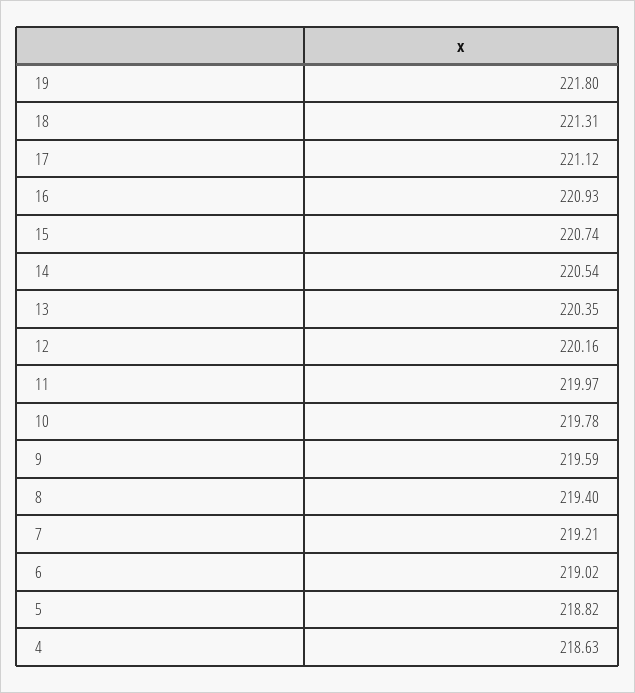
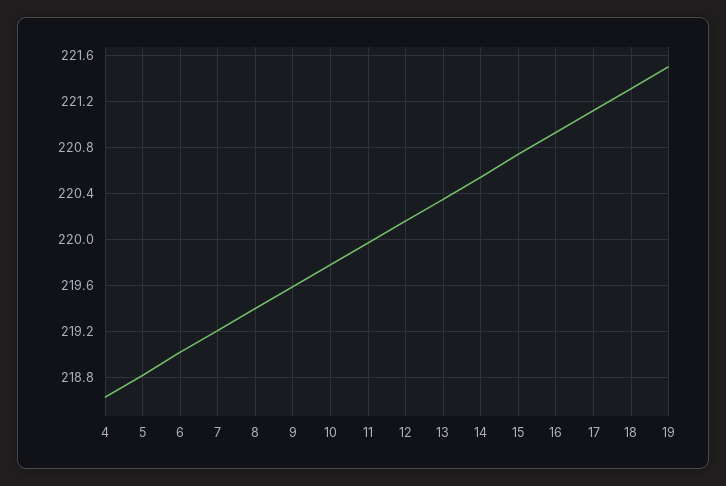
19: 221.8 -> 221.5

